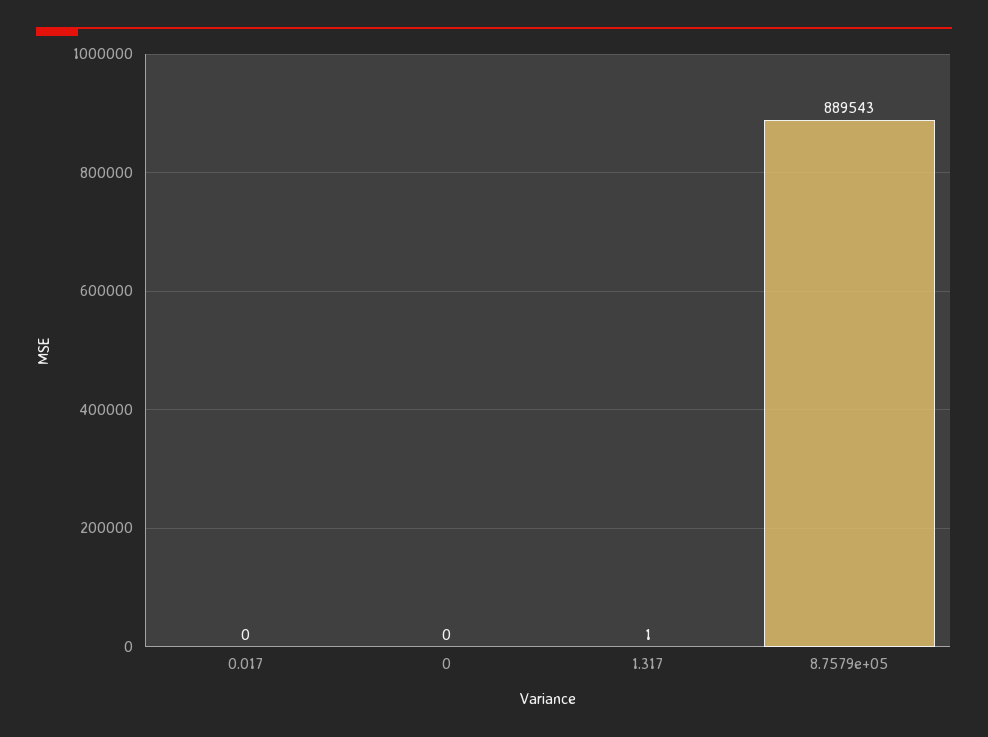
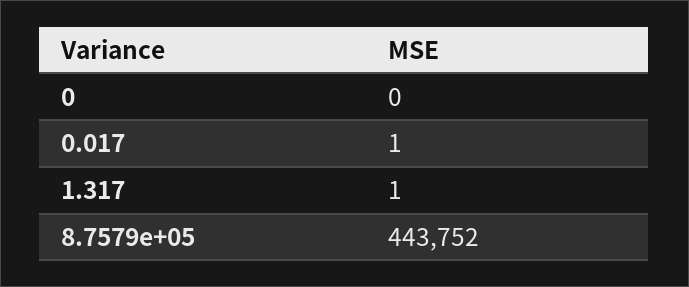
0.017: 0 -> 1
8.7579e+05: 889543 -> 443752

